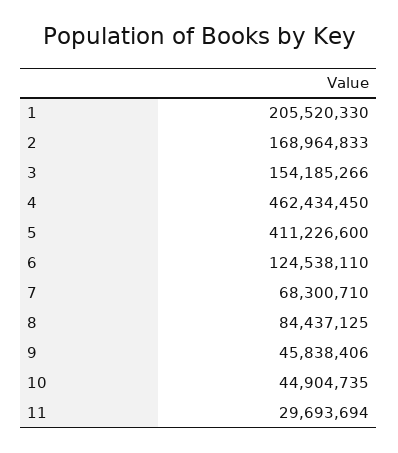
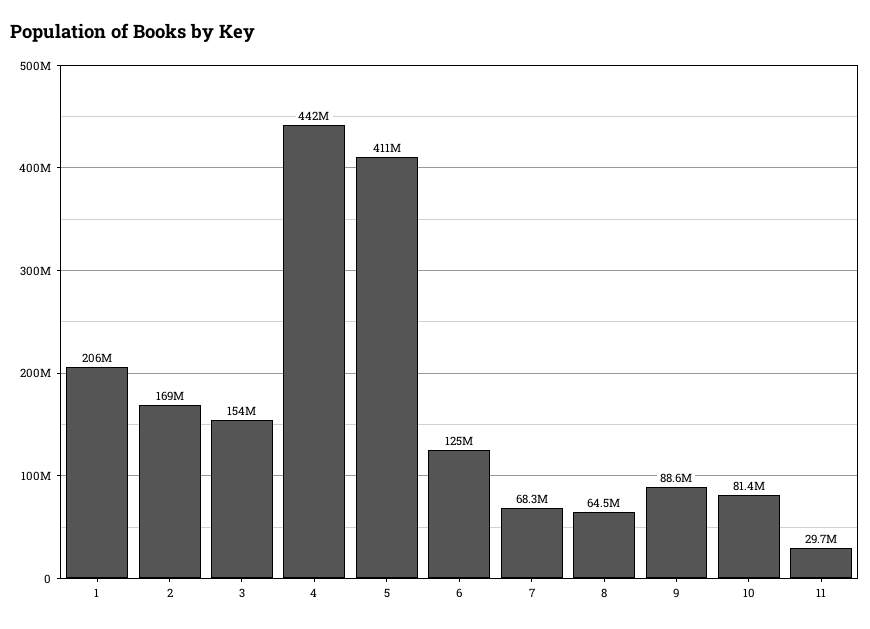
4: 462434450 -> 442000000
8: 84437125 -> 64500000
9: 45838406 -> 88600000
10: 44904735 -> 81400000

